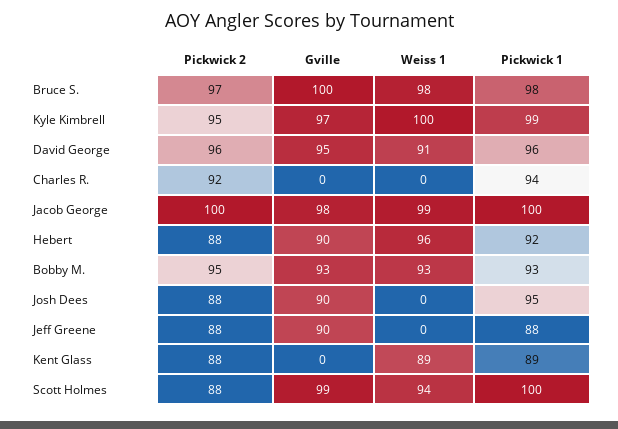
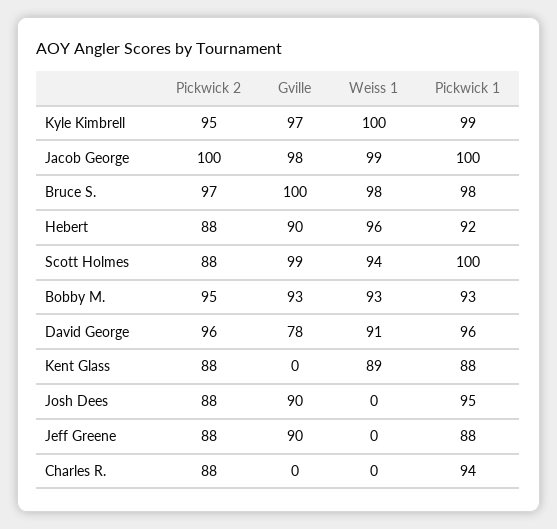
Gville, David George: 95 -> 78
Pickwick 2, Charles R.: 92 -> 88
Pickwick 1, Kent Glass: 89 -> 88

